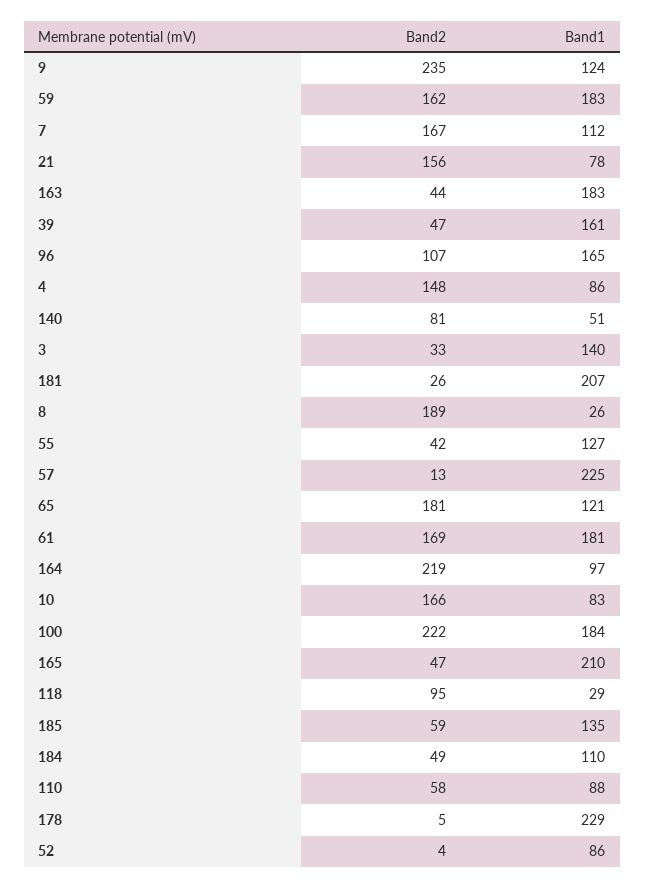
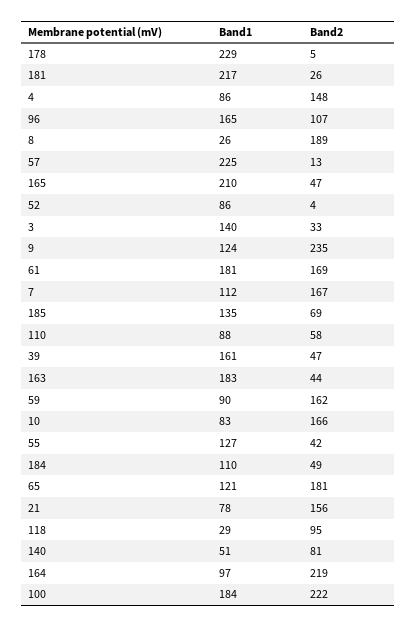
Band1, 59: 183 -> 90
Band1, 181: 207 -> 217
Band2, 185: 59 -> 69

